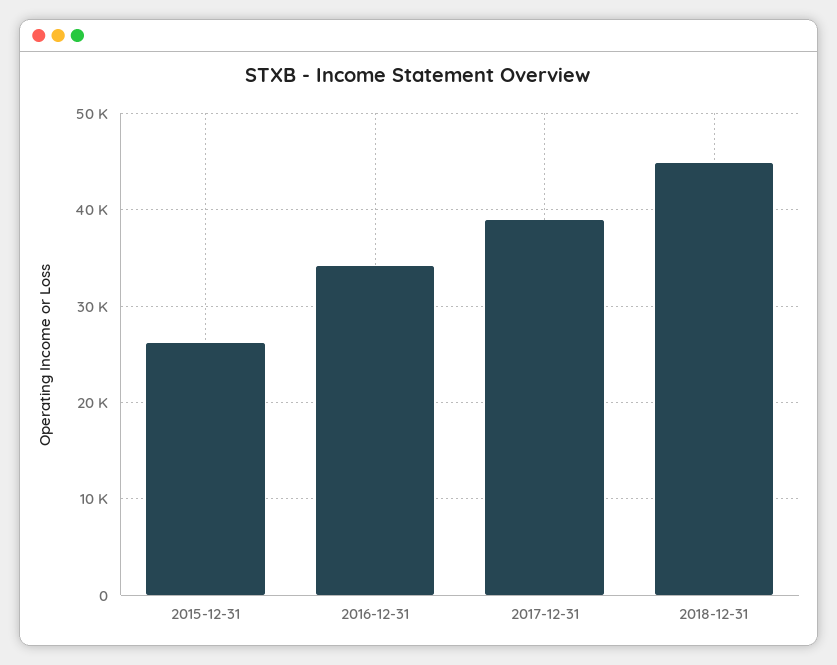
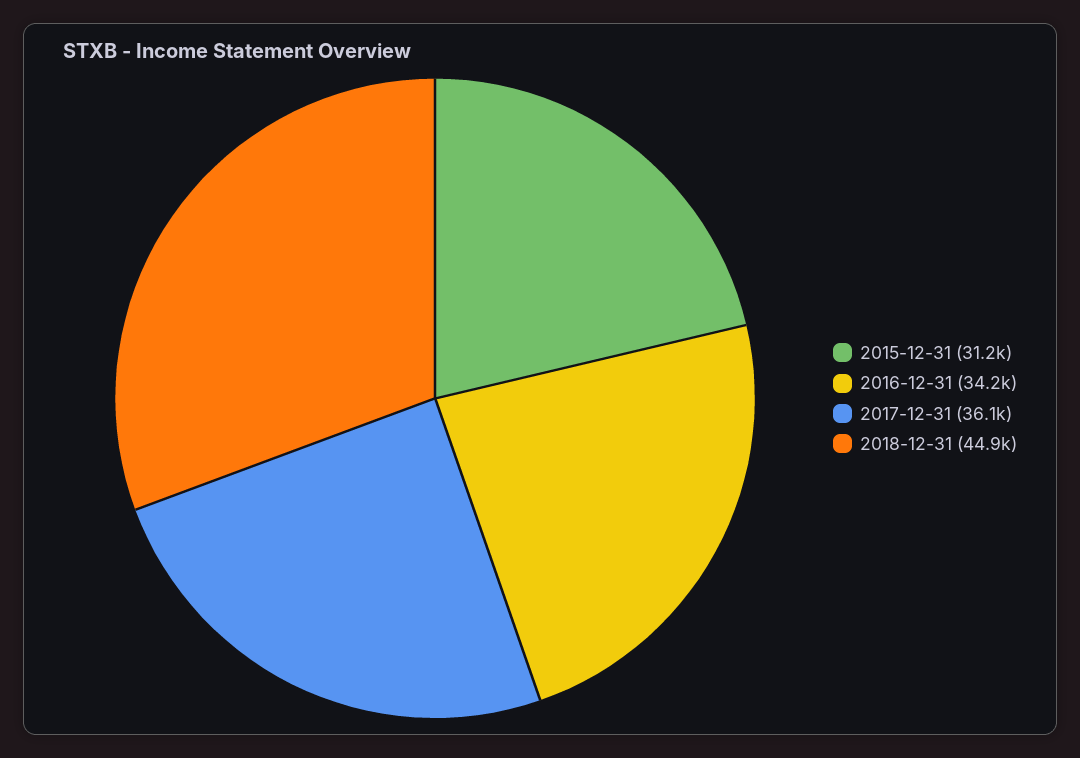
2015-12-31: 26000 -> 31200
2017-12-31: 39000 -> 36100

